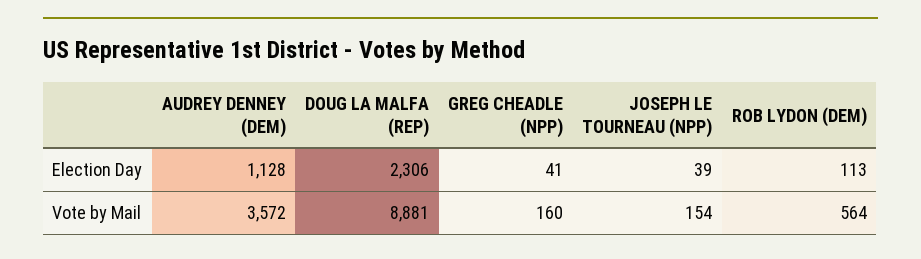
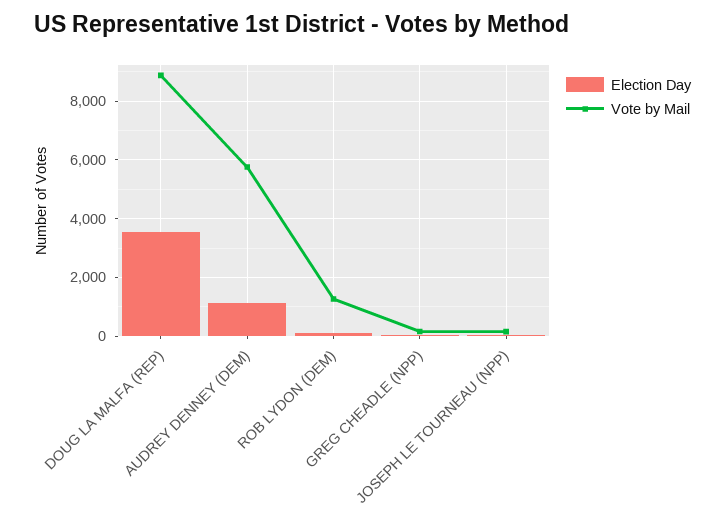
Election Day, DOUG LA MALFA (REP): 2306 -> 3500
Vote by Mail, AUDREY DENNEY (DEM): 3572 -> 5750
Vote by Mail, ROB LYDON (DEM): 564 -> 1250

